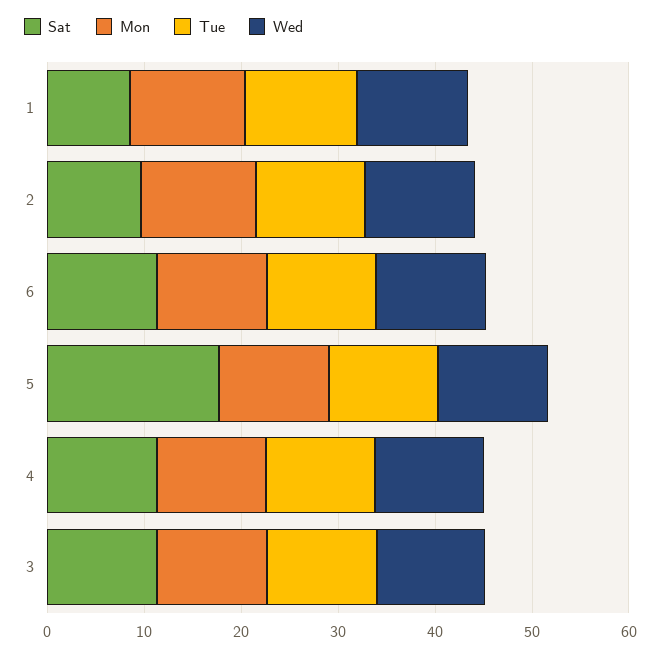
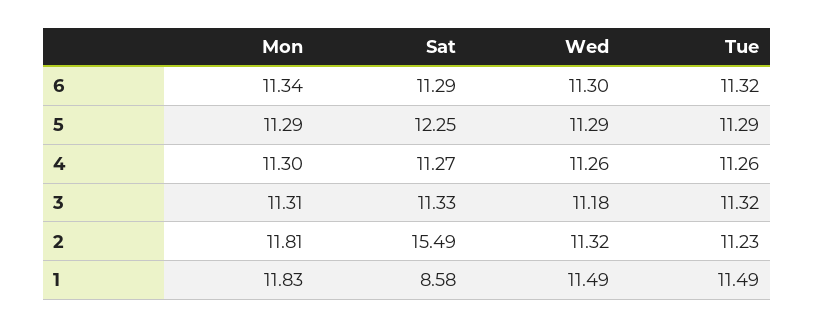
Sat, 2: 10 -> 15.49
Sat, 5: 18 -> 12.25

